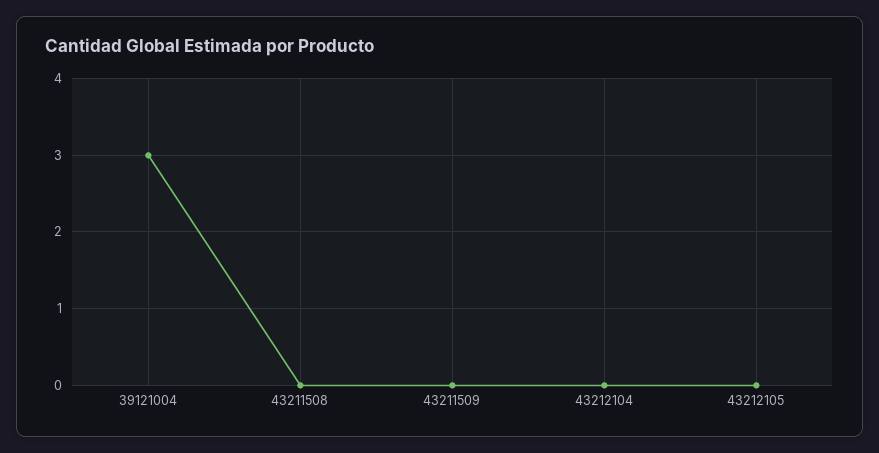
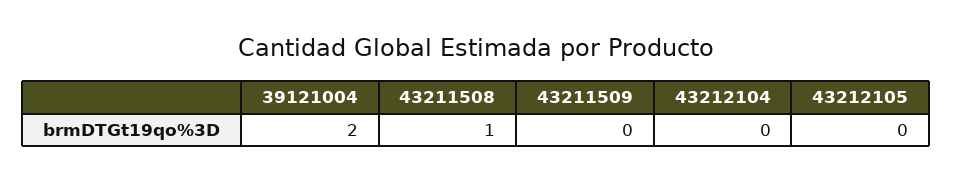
39121004: 3 -> 2
43211508: 0 -> 1

